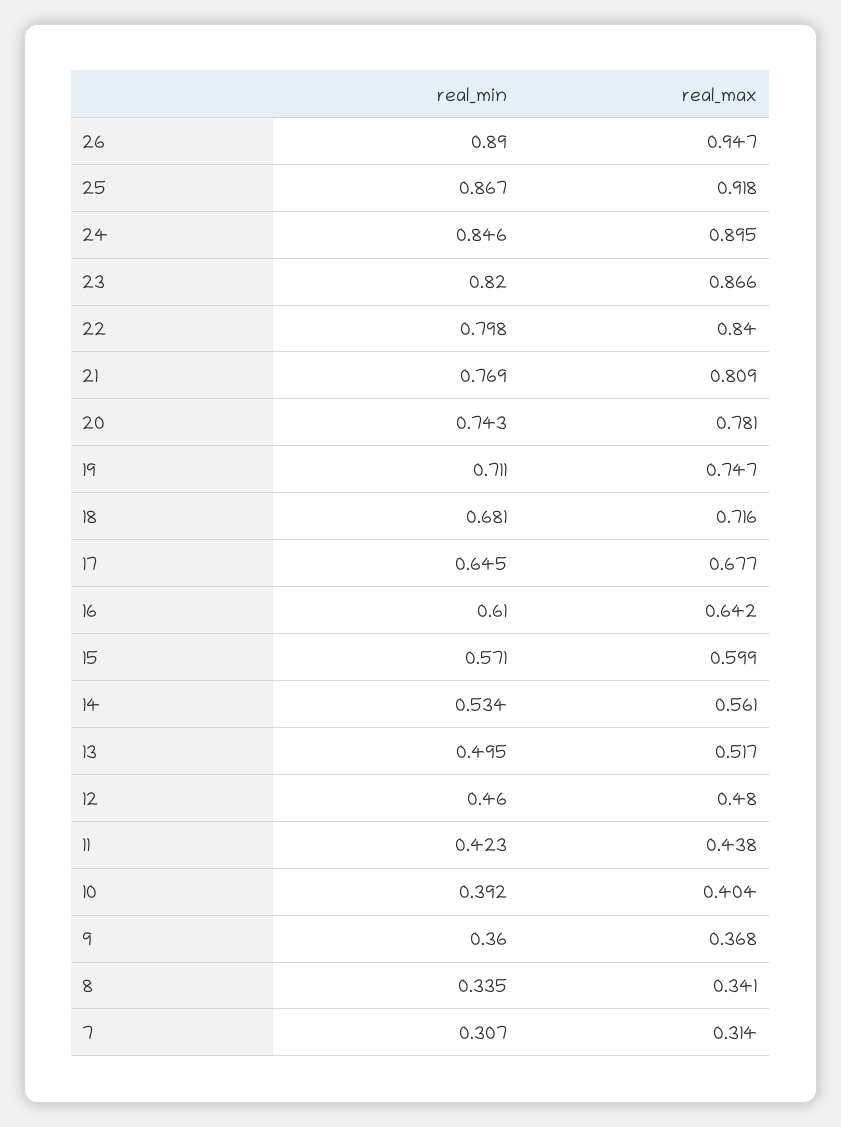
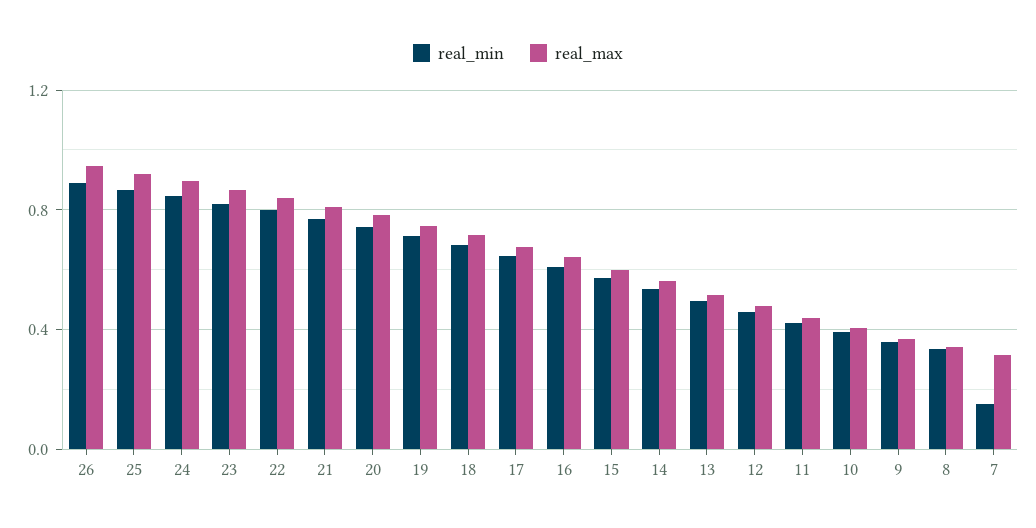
real_min, 7: 0.307 -> 0.15

